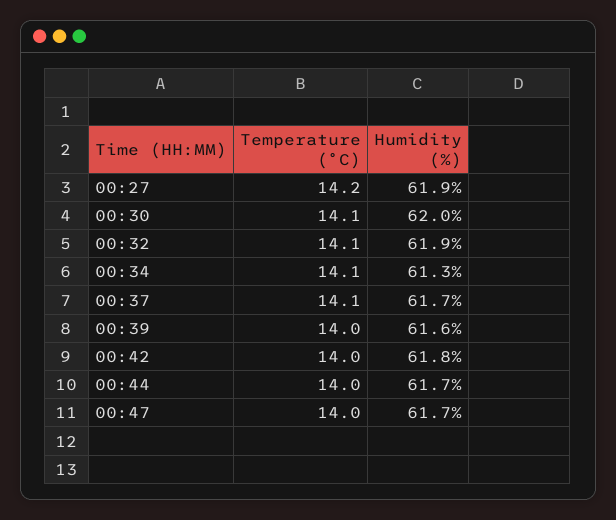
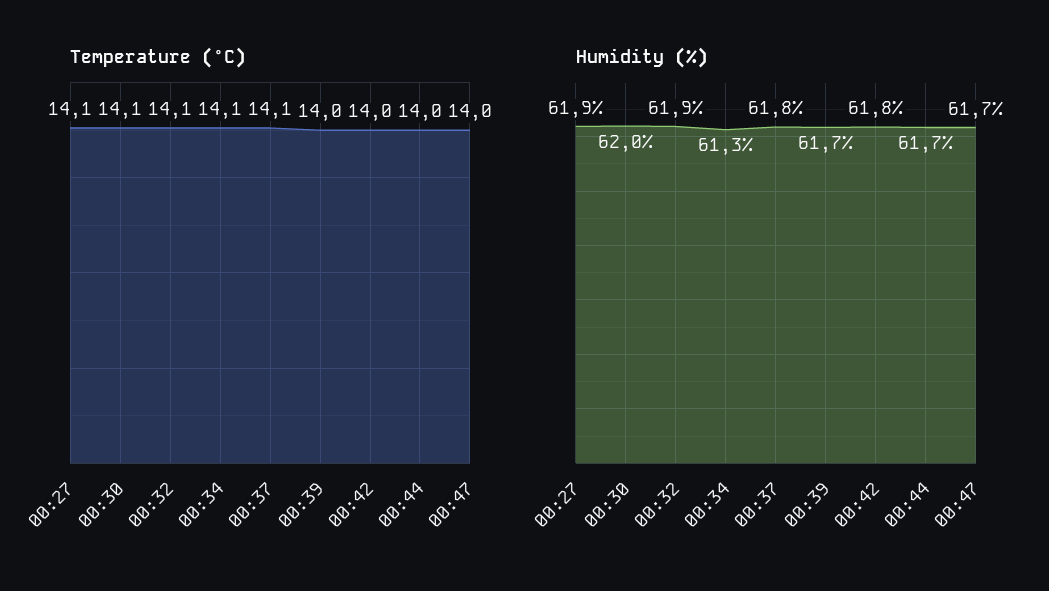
Temperature (°C), 00:27: 14.2 -> 14.1
Humidity (%), 00:37: 61.7 -> 61.8
Humidity (%), 00:39: 61.6 -> 61.7

